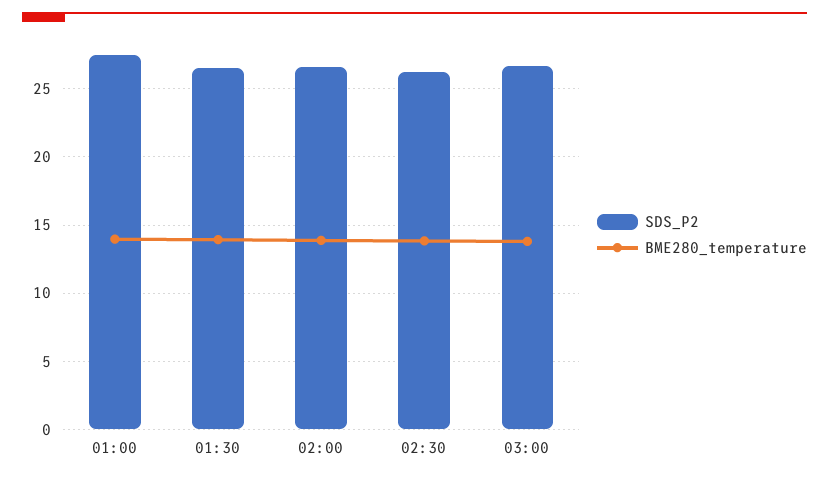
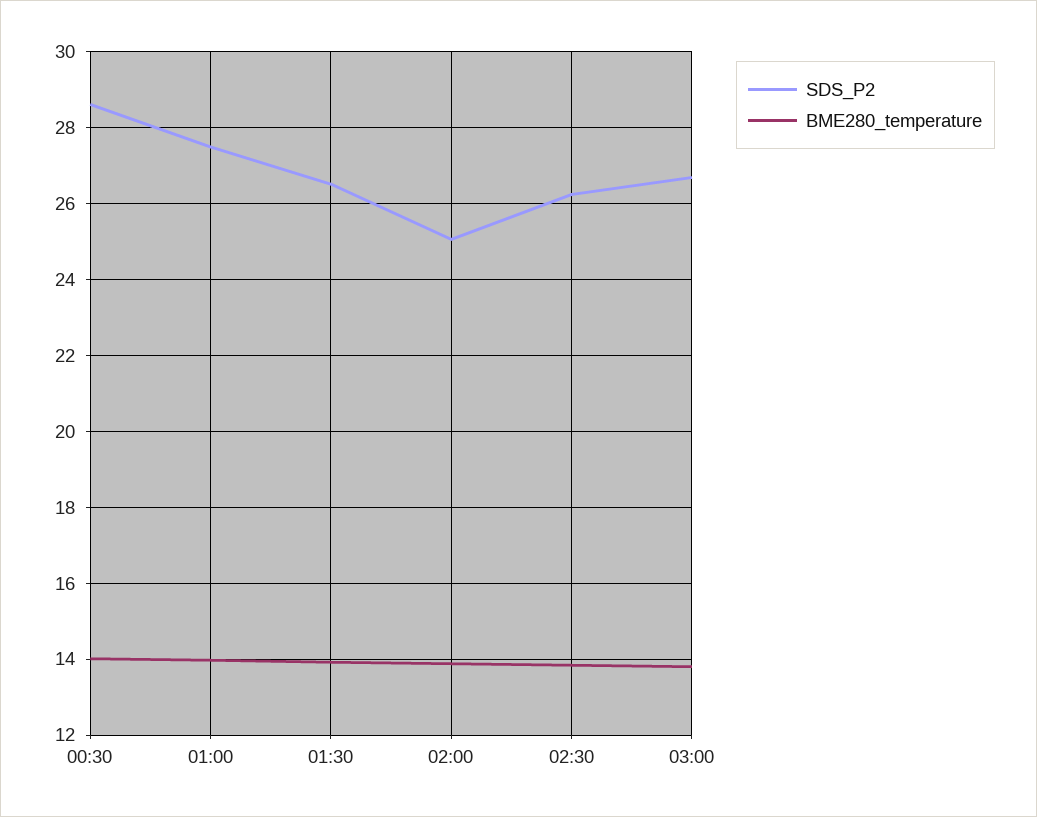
SDS_P2, 02:00: 26.5 -> 25
SDS_P2, 00:30: none -> 28.6
BME280_temperature, 00:30: none -> 14

